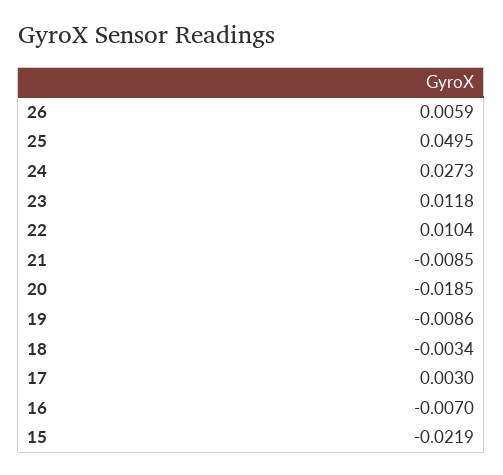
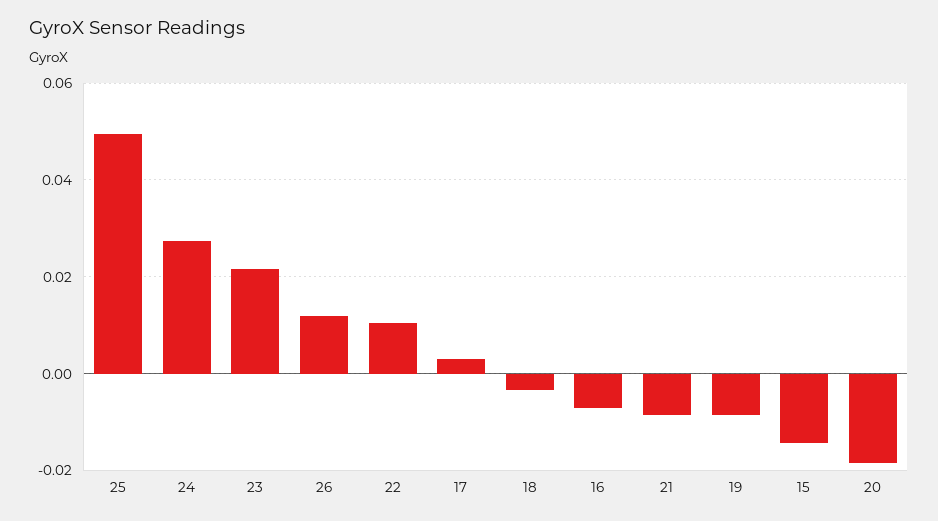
26: 0.0059 -> 0.012
23: 0.0118 -> 0.022
15: -0.0219 -> -0.014

